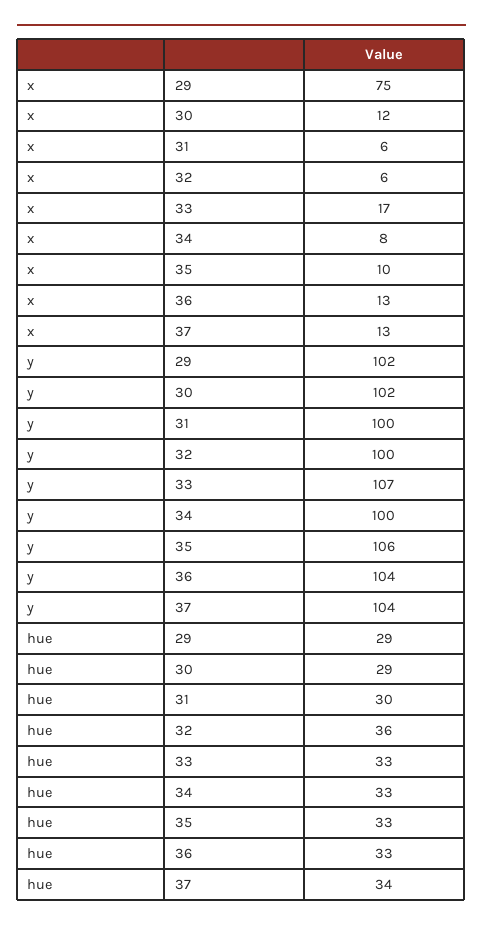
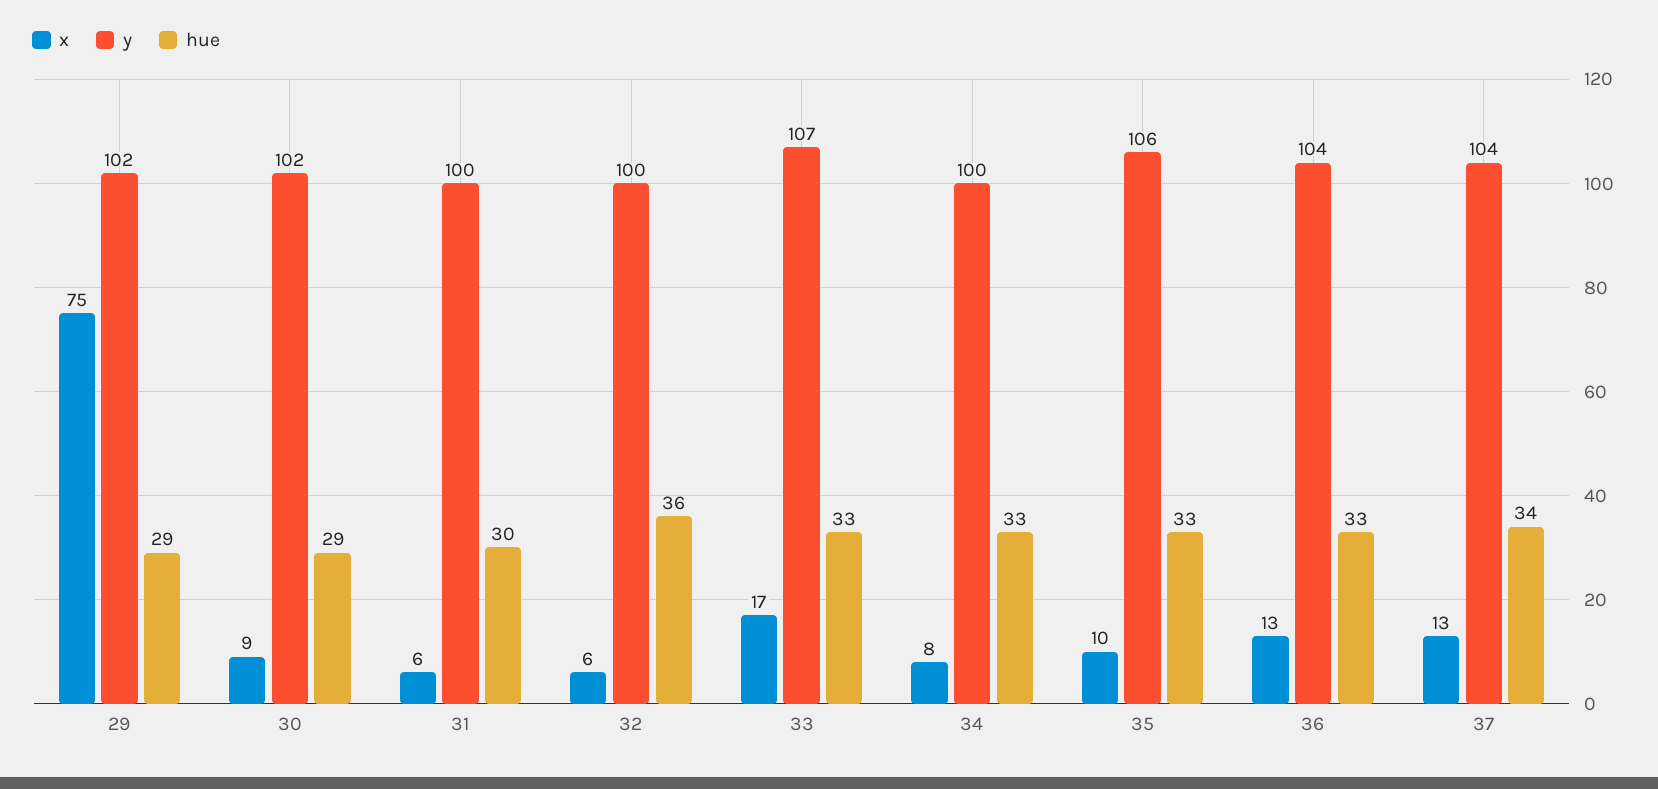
x, 30: 12 -> 9

